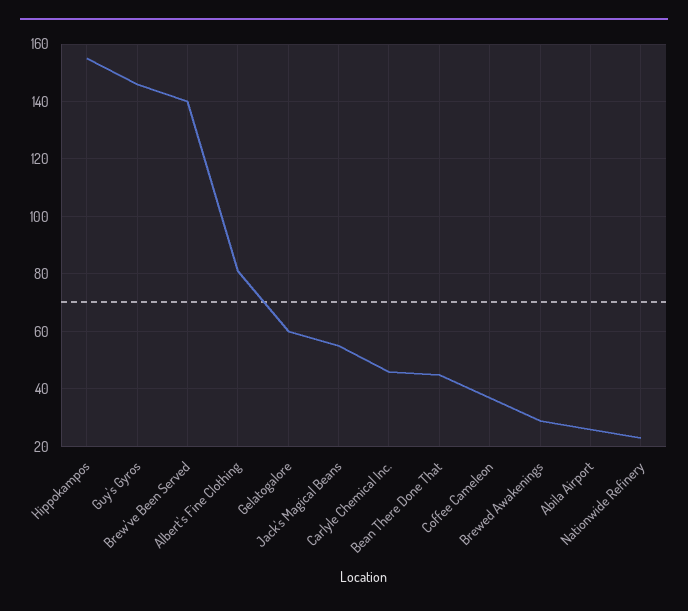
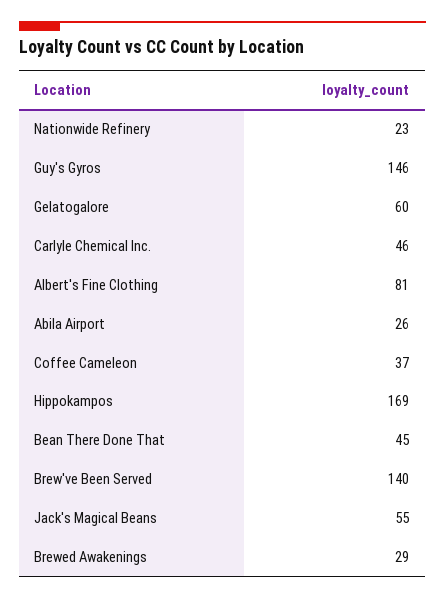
Hippokampos: 155 -> 169

